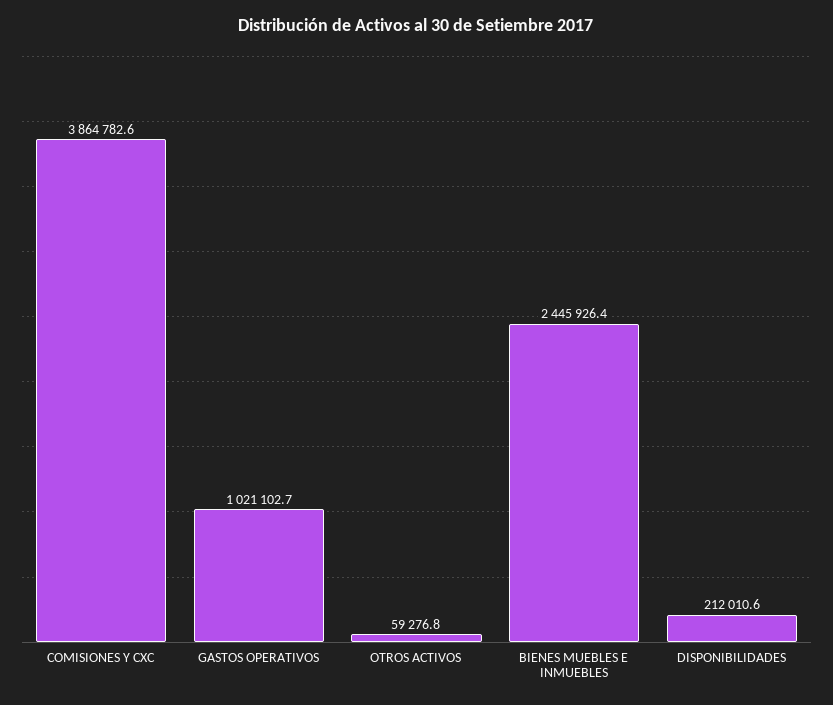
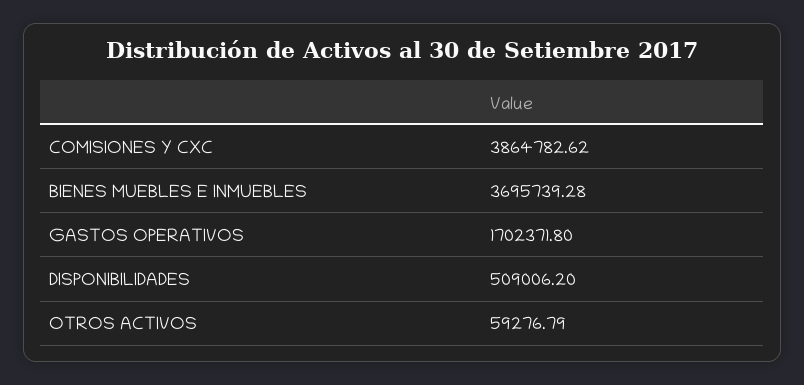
GASTOS OPERATIVOS: 1021102.7 -> 1702371.8
BIENES MUEBLES E INMUEBLES: 2445926.4 -> 3695739.28
DISPONIBILIDADES: 212010.6 -> 509006.2

